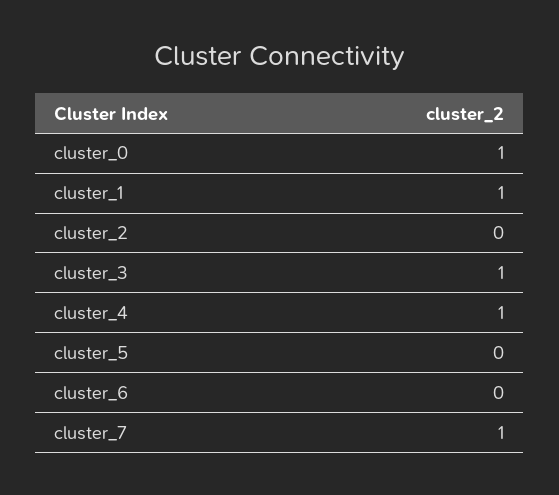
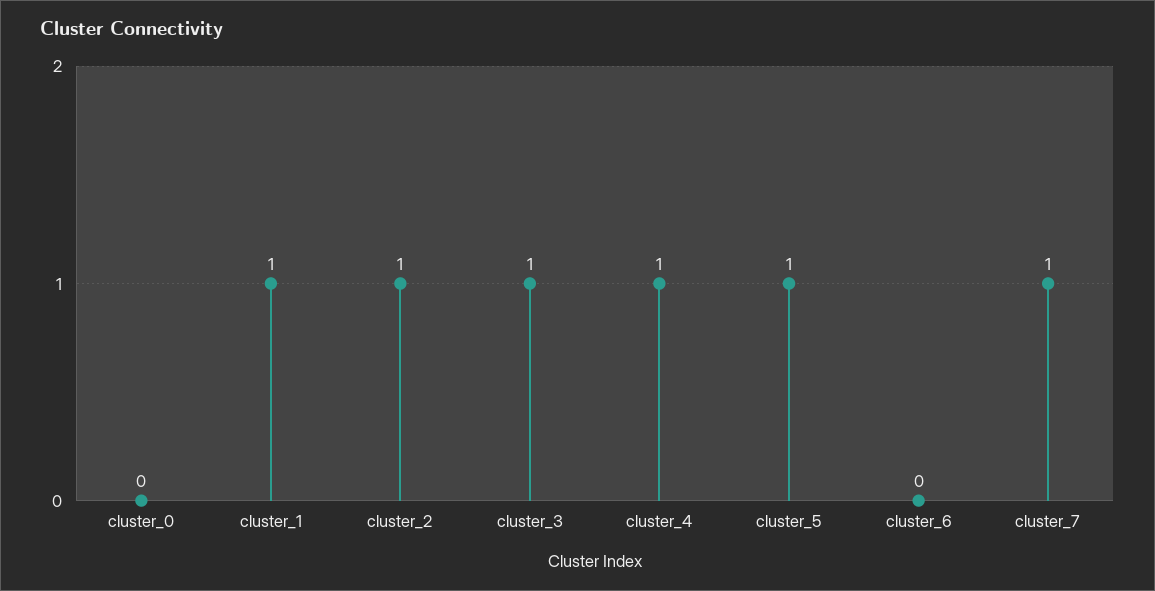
cluster_0: 1 -> 0
cluster_2: 0 -> 1
cluster_5: 0 -> 1

